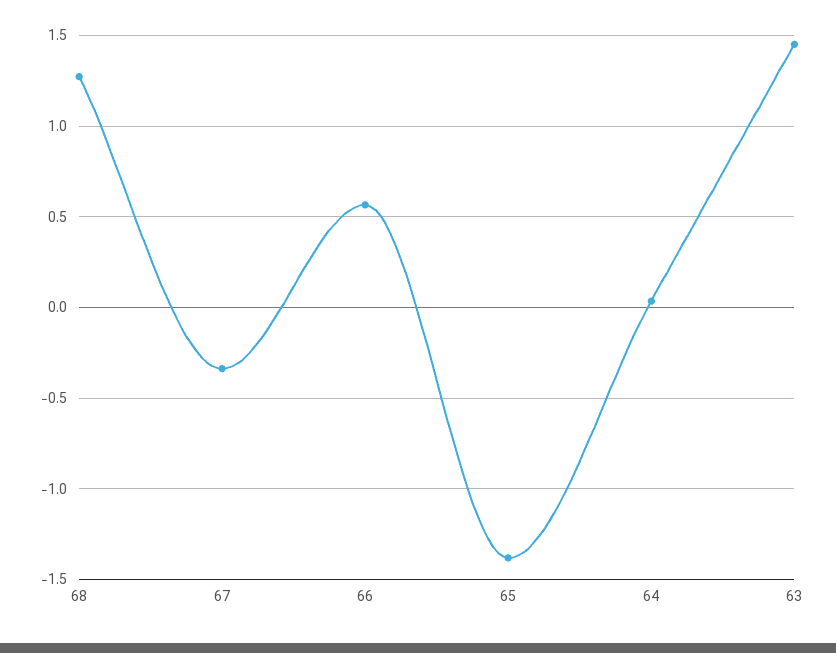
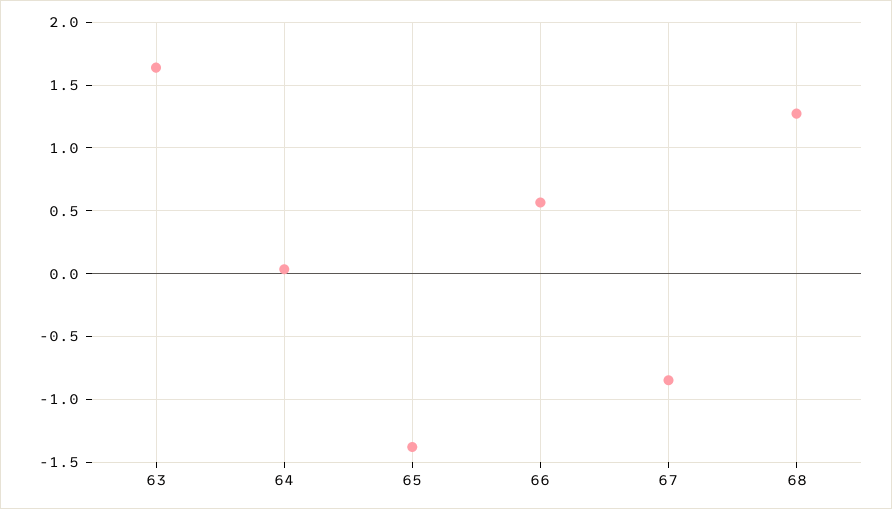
67: -0.35 -> -0.85
63: 1.45 -> 1.65

